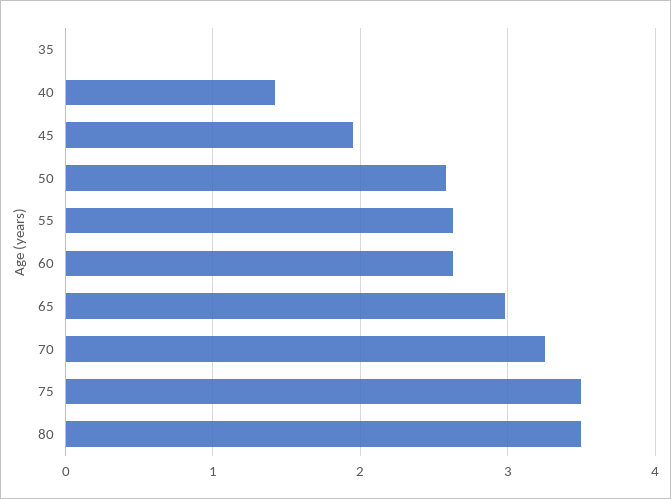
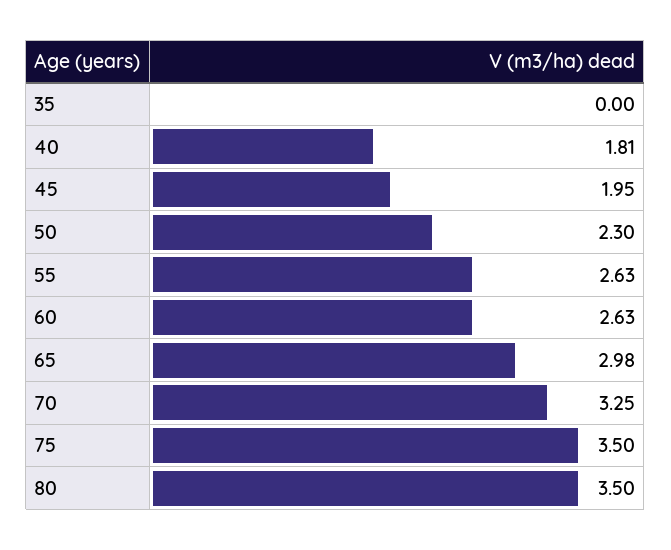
40: 1.4 -> 1.81
50: 2.6 -> 2.3

